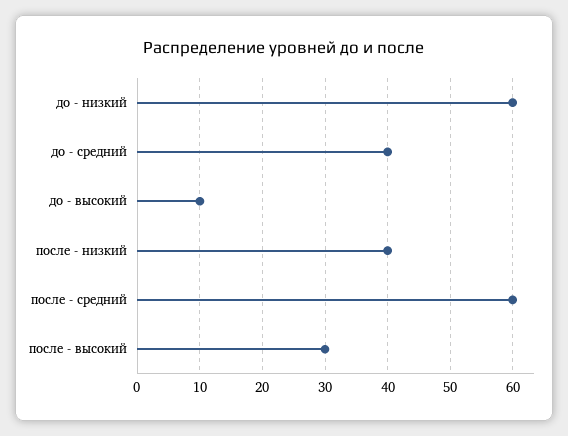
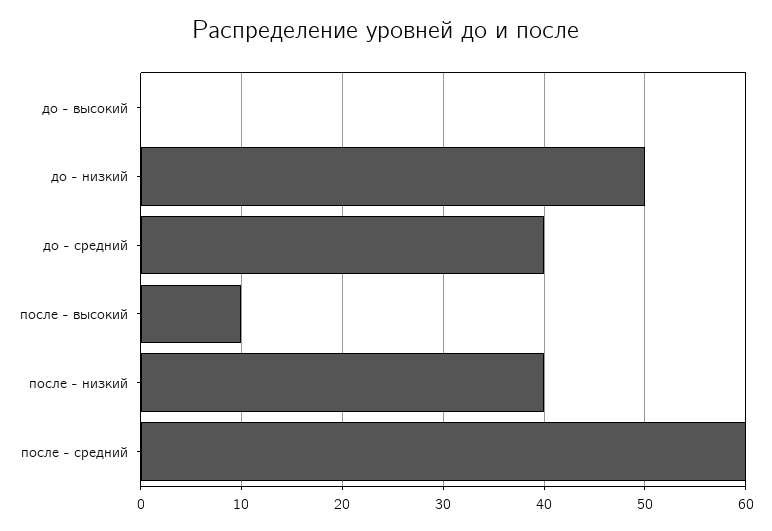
до - низкий: 60 -> 50
до - высокий: 10 -> 0
после - высокий: 30 -> 10

